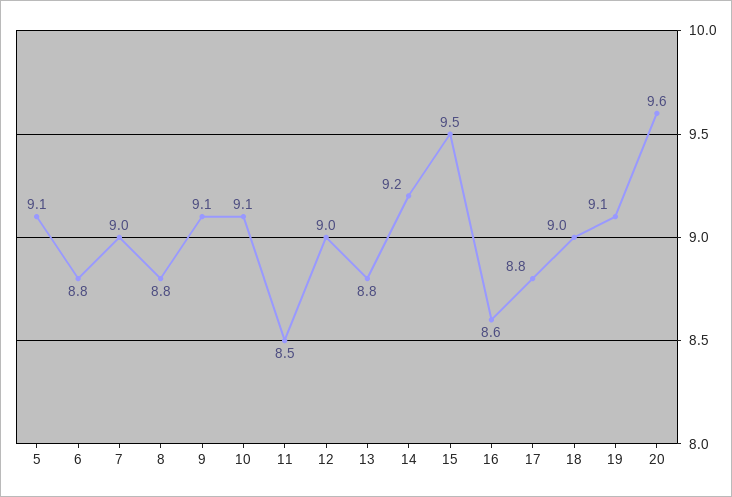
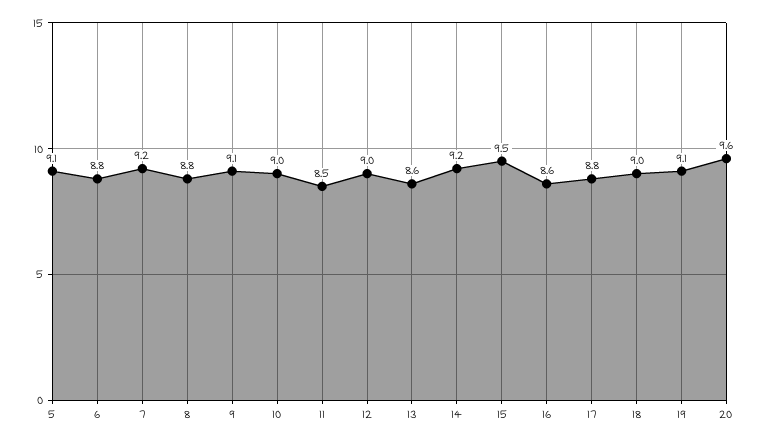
7: 9 -> 9.2
10: 9.1 -> 9
13: 8.8 -> 8.6

